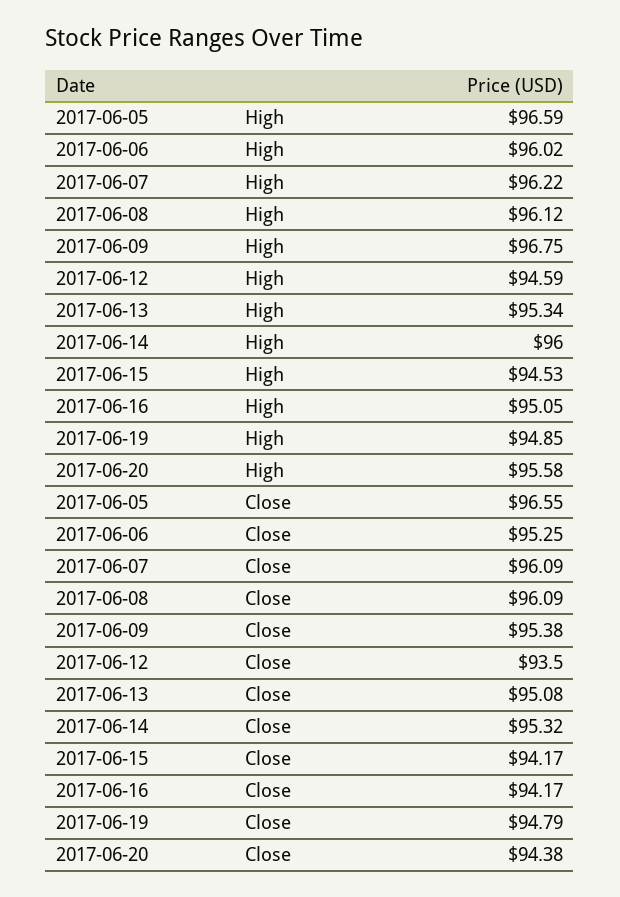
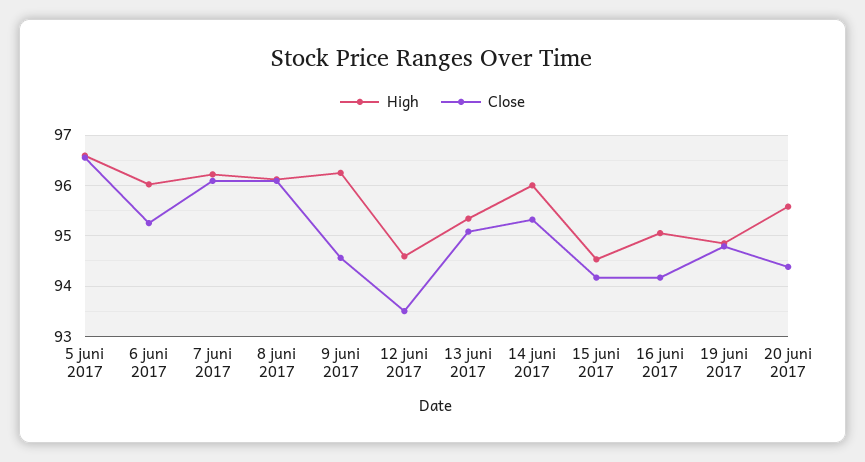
High, 2017-06-09: 96.75 -> 96.2
Close, 2017-06-09: 95.38 -> 94.6

